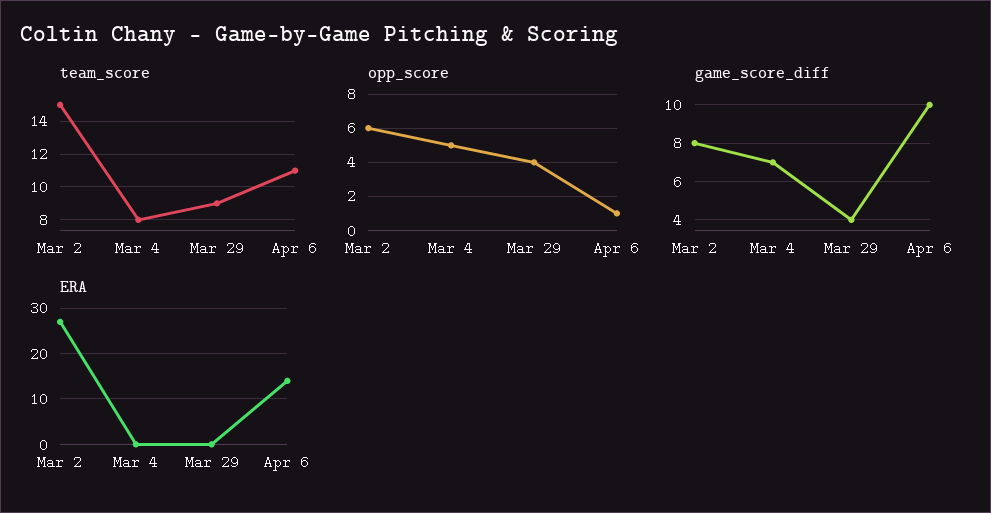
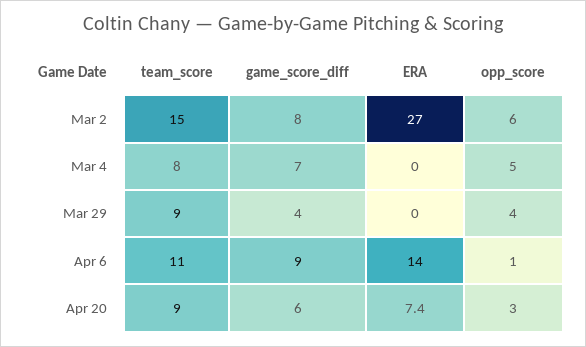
game_score_diff, Apr 6: 10 -> 9
team_score, Apr 20: none -> 9
game_score_diff, Apr 20: none -> 6
ERA, Apr 20: none -> 7.4
opp_score, Apr 20: none -> 3

